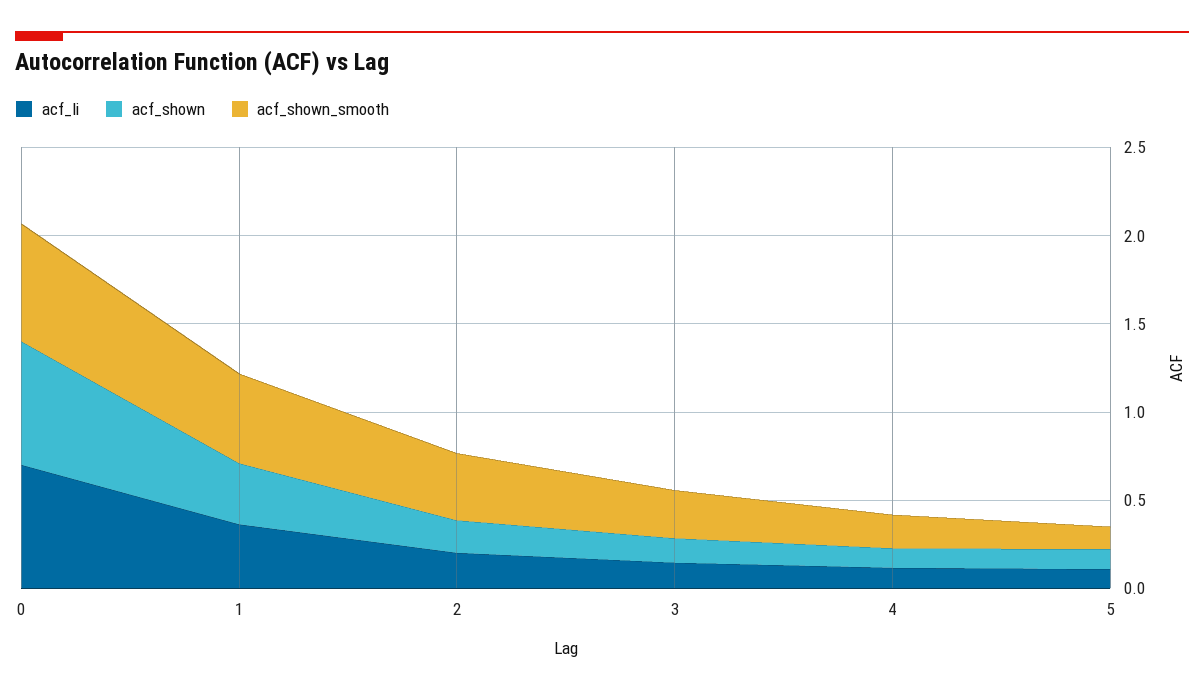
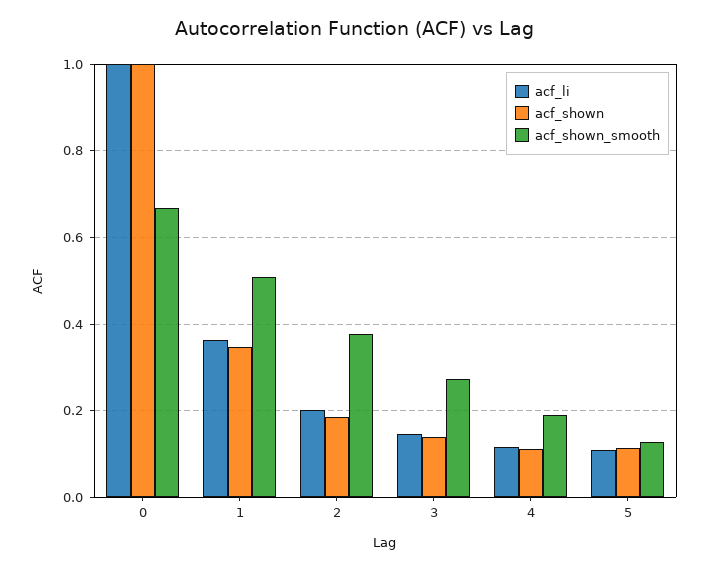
acf_li, 0: 0.7 -> 1
acf_shown, 0: 0.7 -> 1

